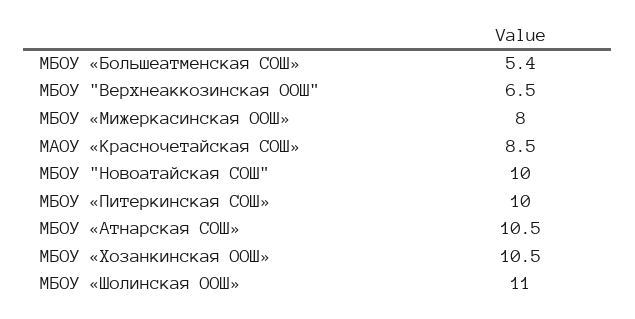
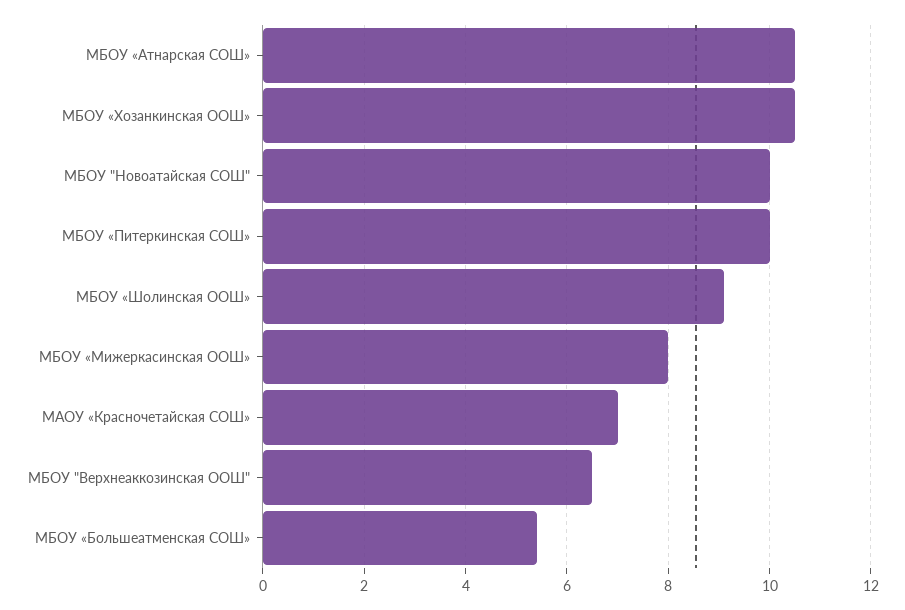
МАОУ «Красночетайская СОШ»: 8.5 -> 7
МБОУ «Шолинская ООШ»: 11 -> 9

